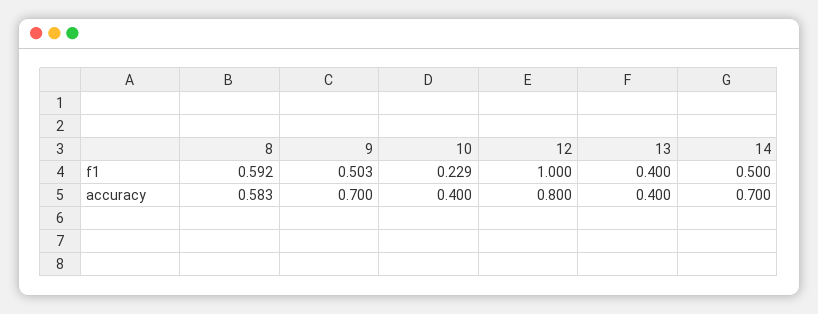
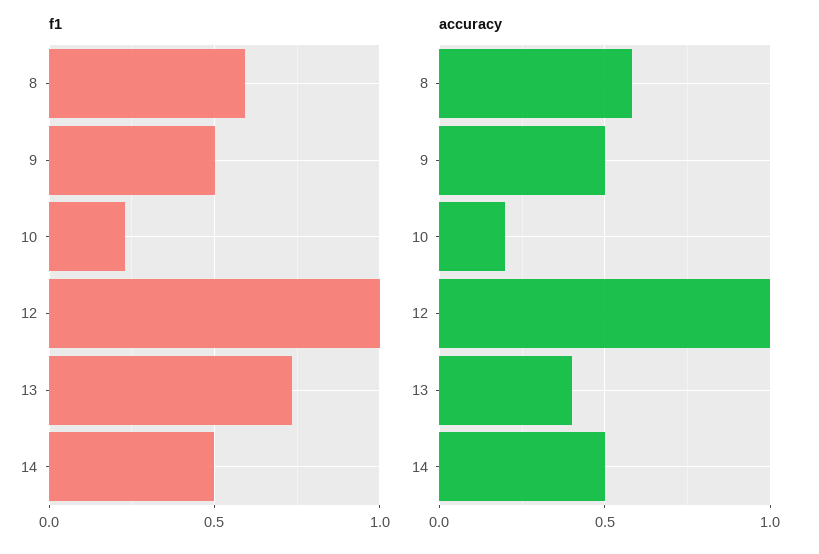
f1, 13: 0.4 -> 0.75
accuracy, 9: 0.7 -> 0.5
accuracy, 10: 0.4 -> 0.2
accuracy, 12: 0.8 -> 1
accuracy, 14: 0.7 -> 0.5

